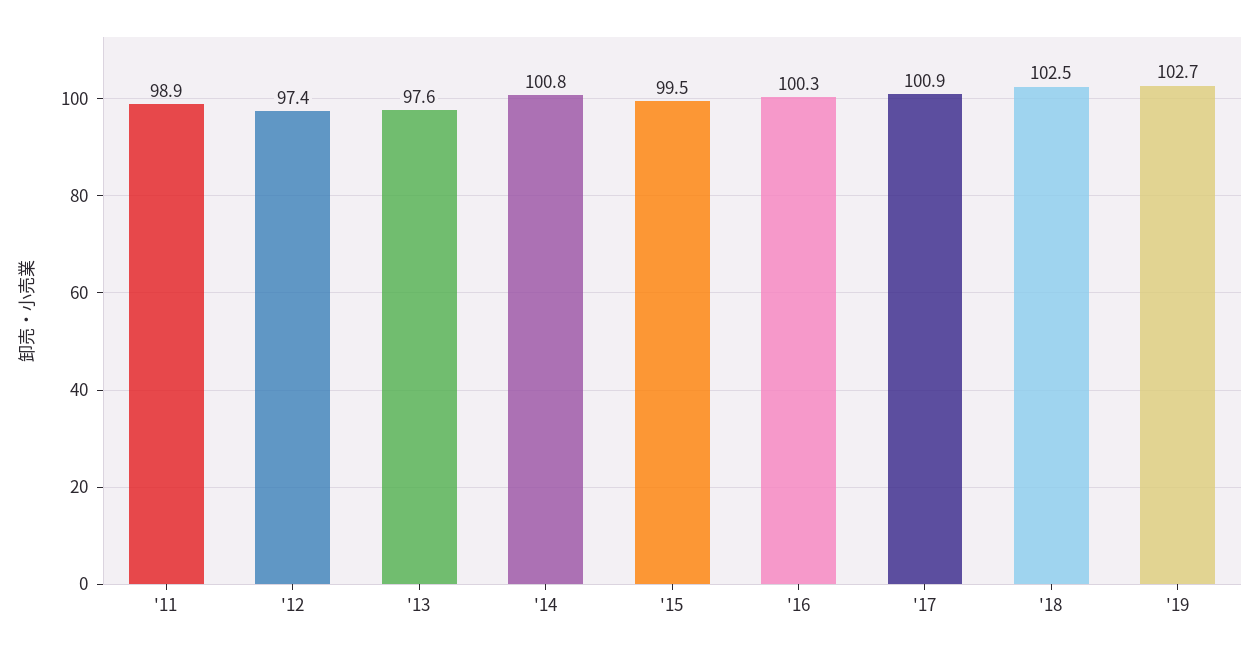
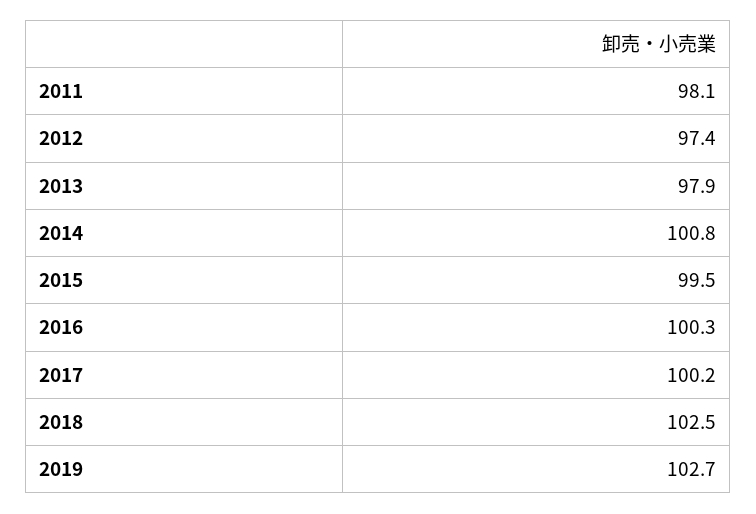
'11: 98.9 -> 98.1
'13: 97.6 -> 97.9
'17: 100.9 -> 100.2

